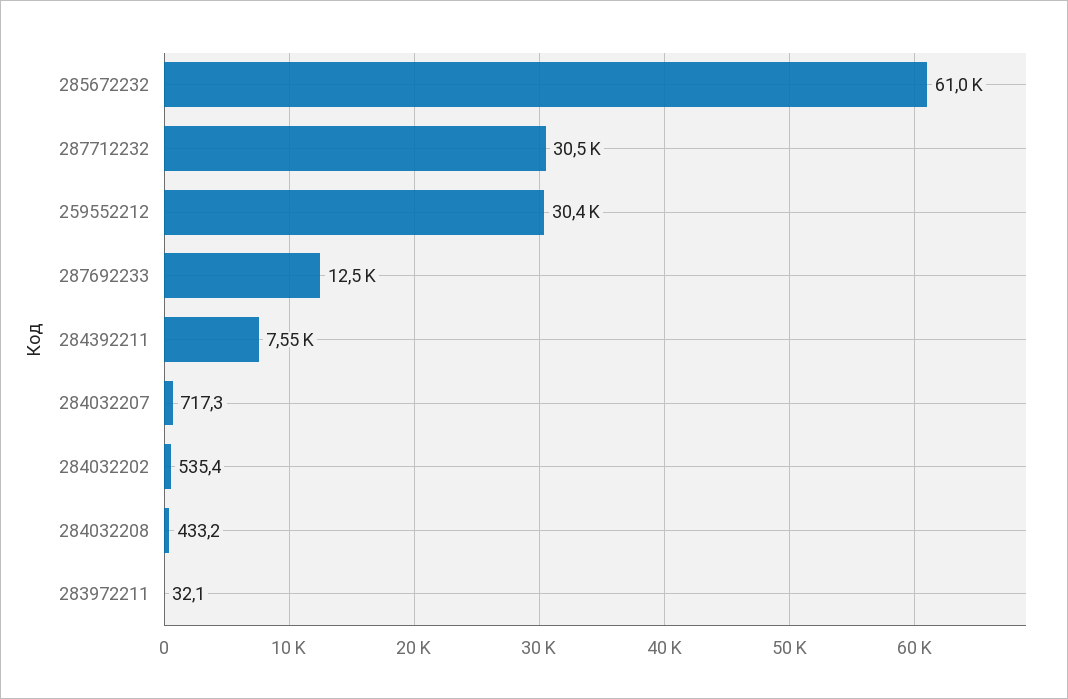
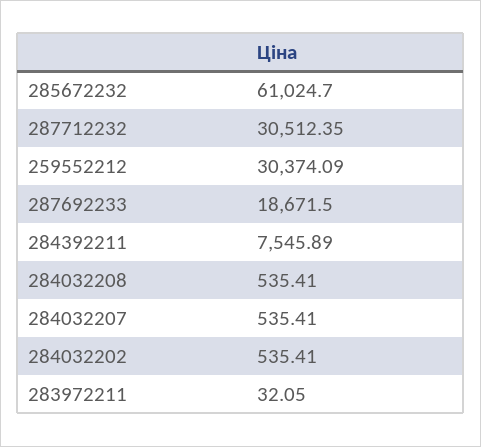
287692233: 12500 -> 18671.5
284032207: 717.3 -> 535.41
284032208: 433.2 -> 535.41

